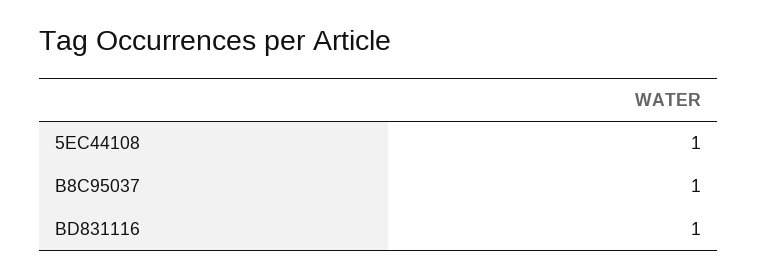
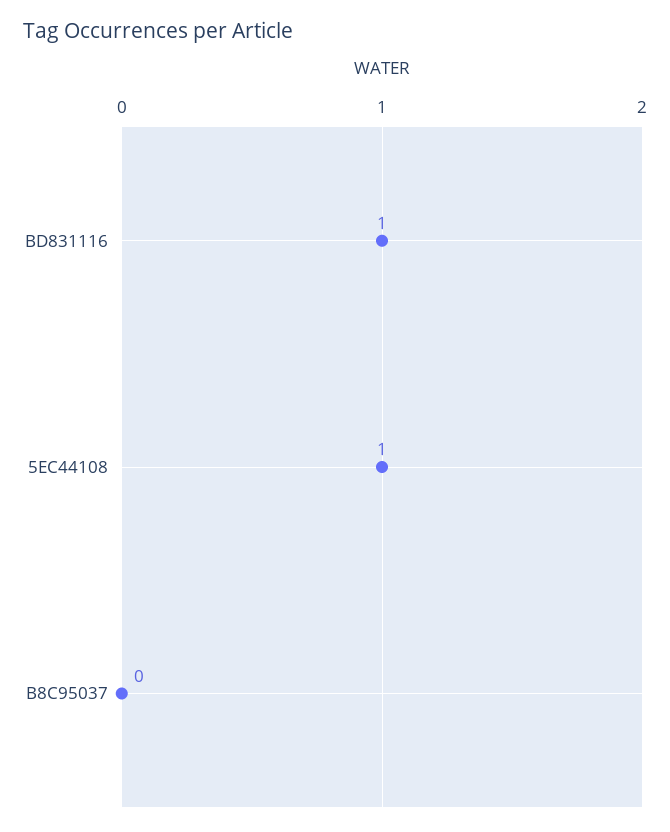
B8C95037: 1 -> 0

